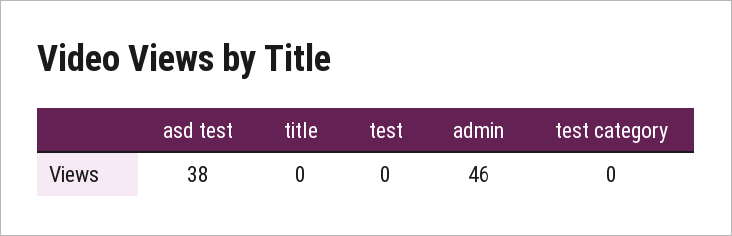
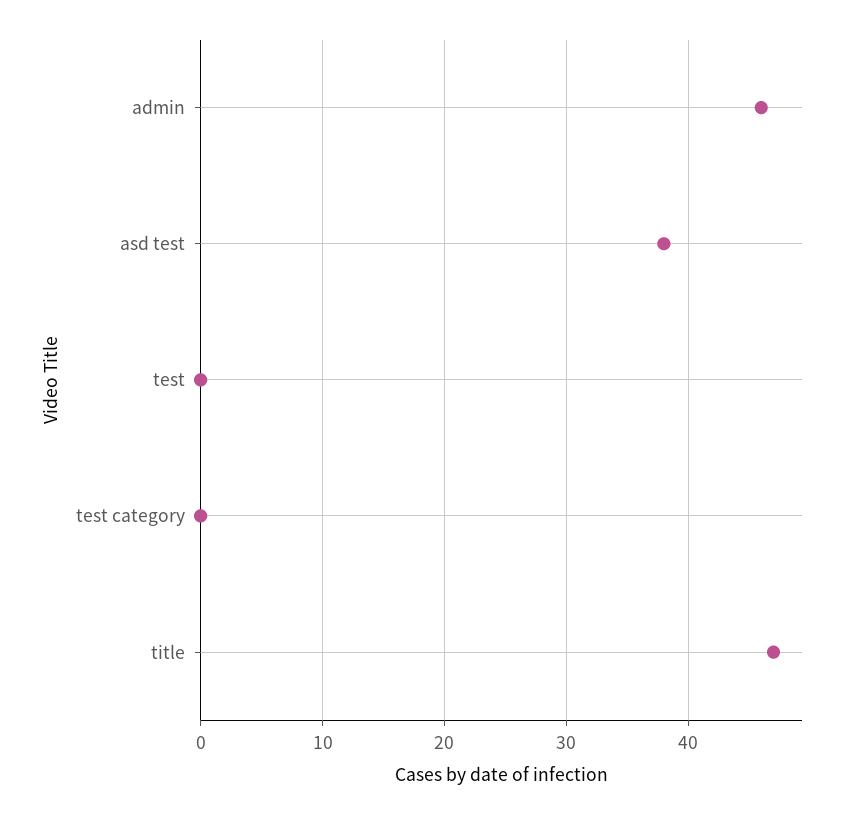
title: 0 -> 47

